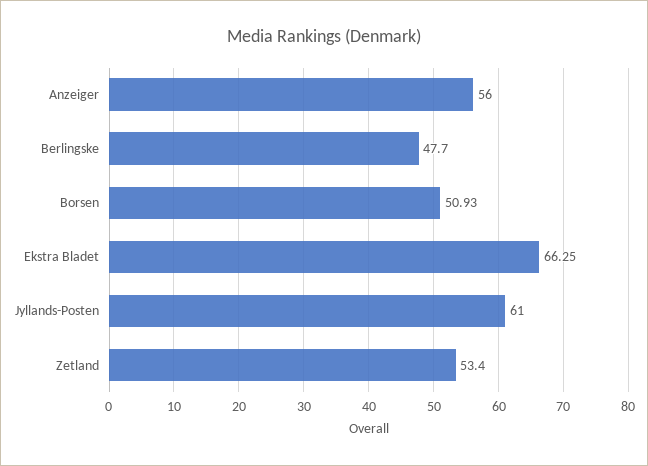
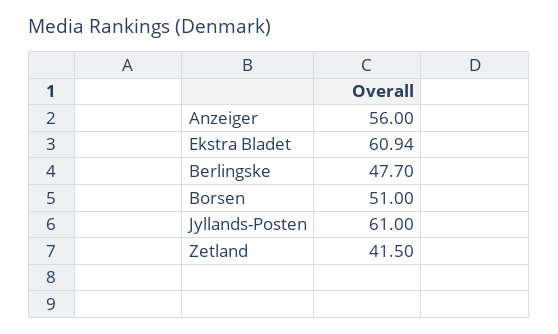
Borsen: 50.93 -> 51
Ekstra Bladet: 66.25 -> 60.94
Zetland: 53.4 -> 41.5

